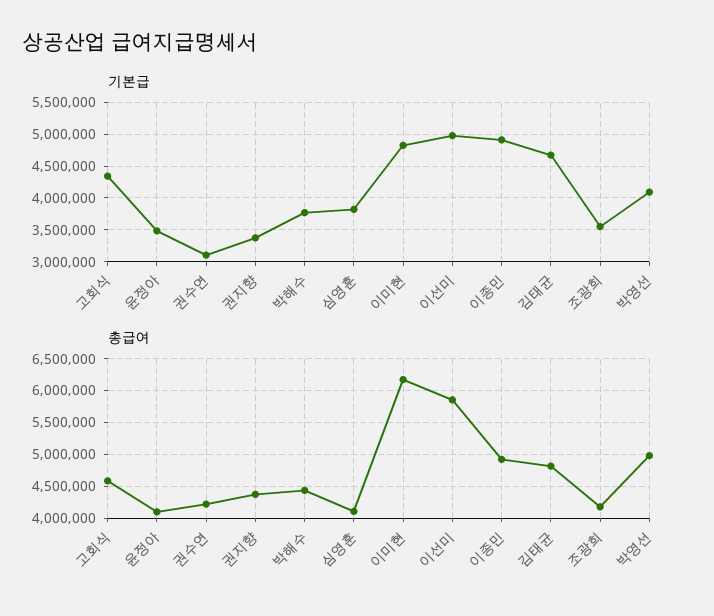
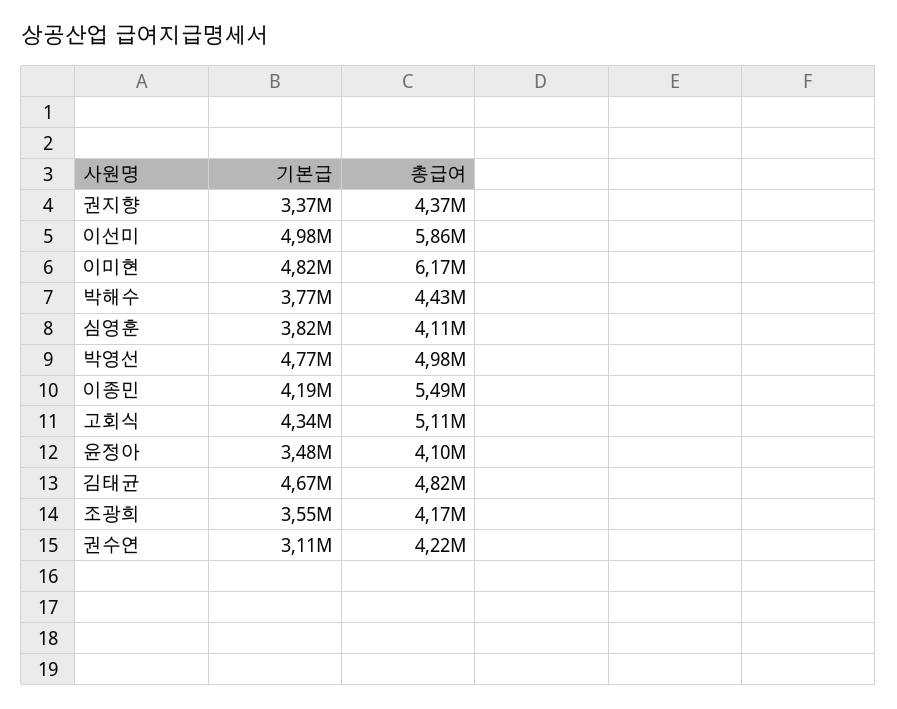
기본급, 이종민: 4900000 -> 4190000
기본급, 박영선: 4100000 -> 4770000
총급여, 고회식: 4600000 -> 5110000
총급여, 이종민: 4900000 -> 5490000

